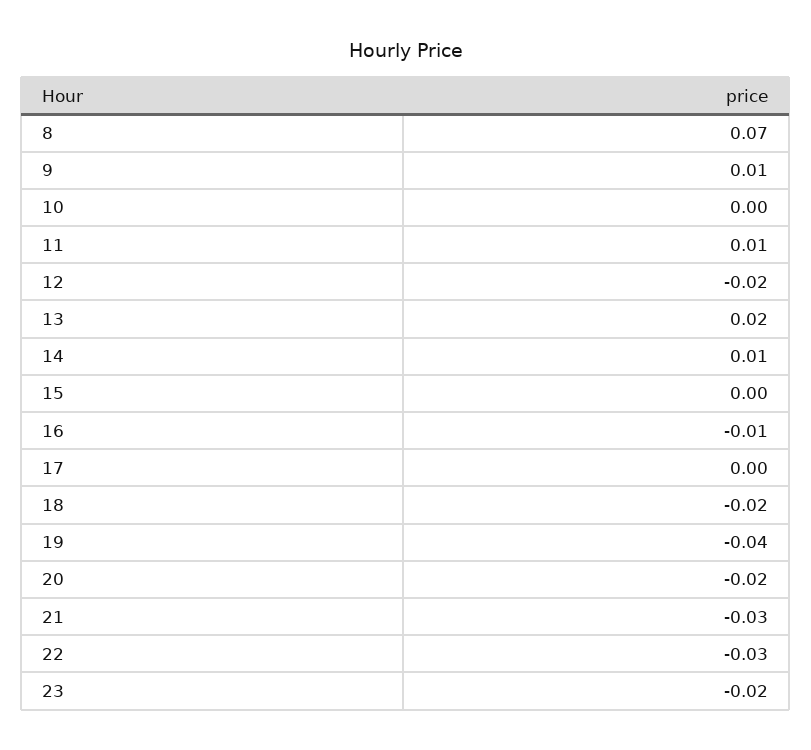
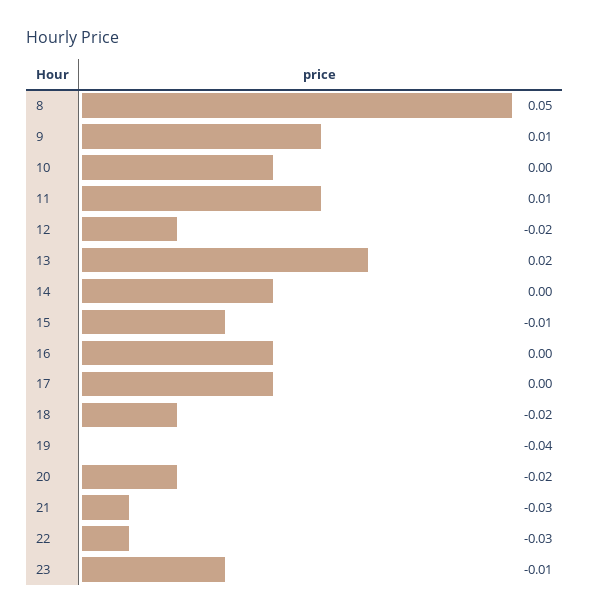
8: 0.07 -> 0.05
14: 0.01 -> 0
15: 0 -> -0.01
16: -0.01 -> 0
23: -0.02 -> -0.01

